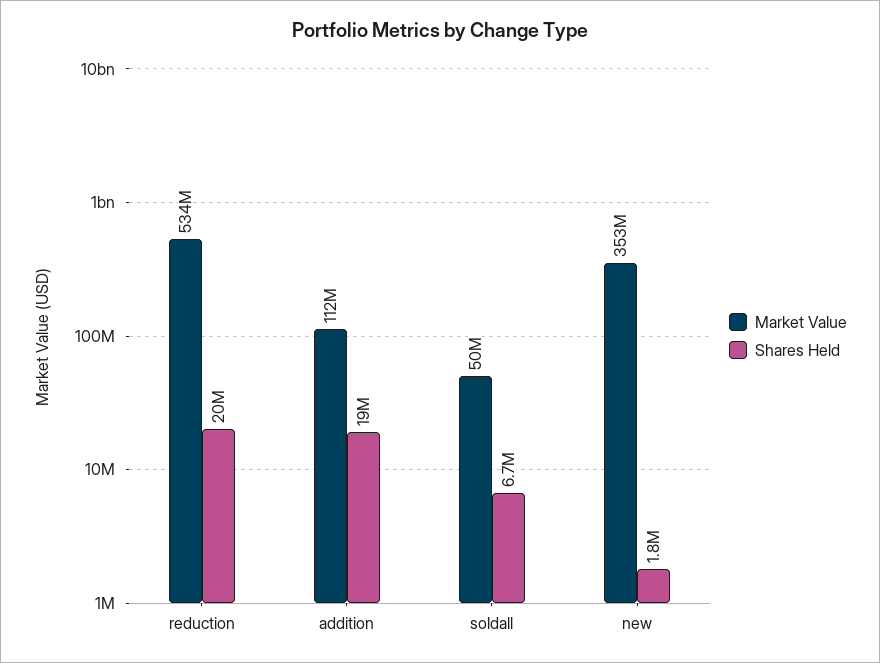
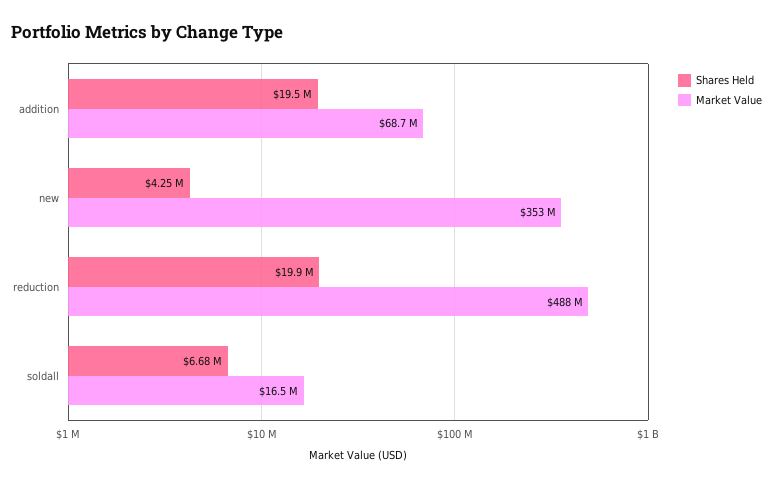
Market Value, reduction: 534000000 -> 488000000
Market Value, addition: 112000000 -> 68700000
Market Value, soldall: 50000000 -> 16500000
Shares Held, new: 1800000 -> 4250000

